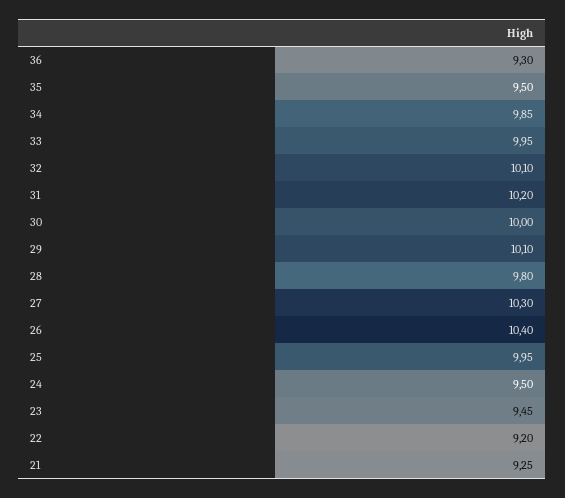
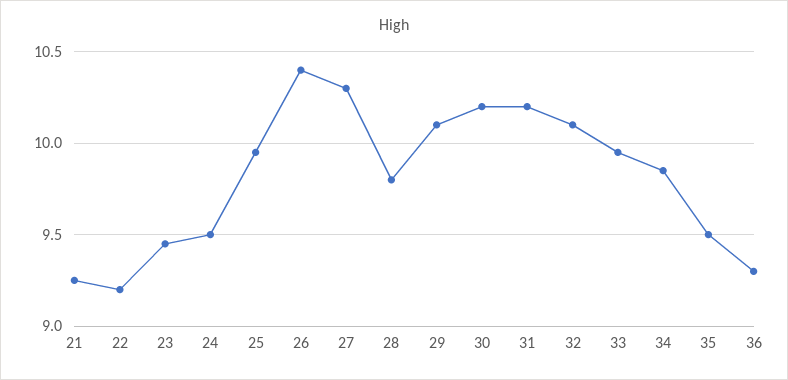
30: 10 -> 10.2

